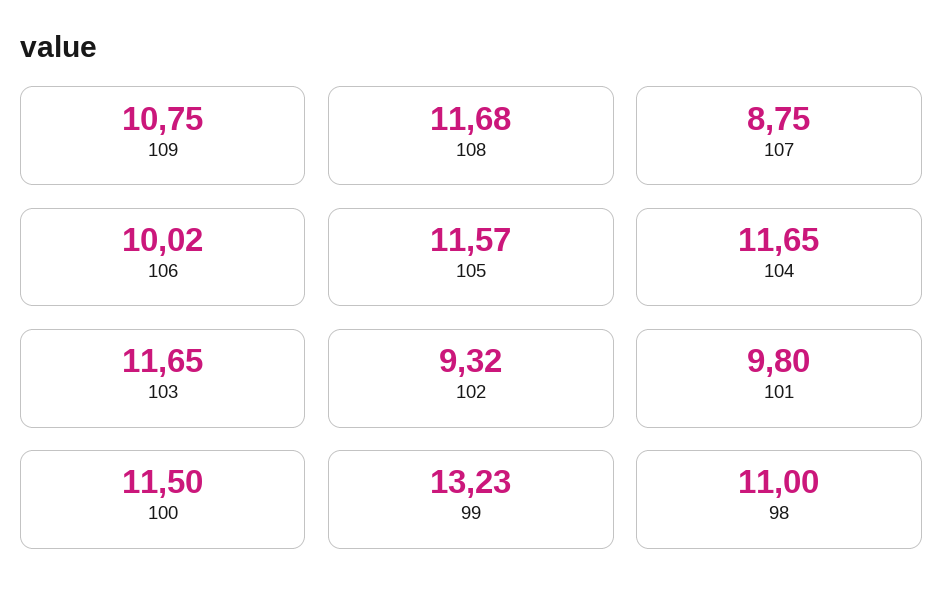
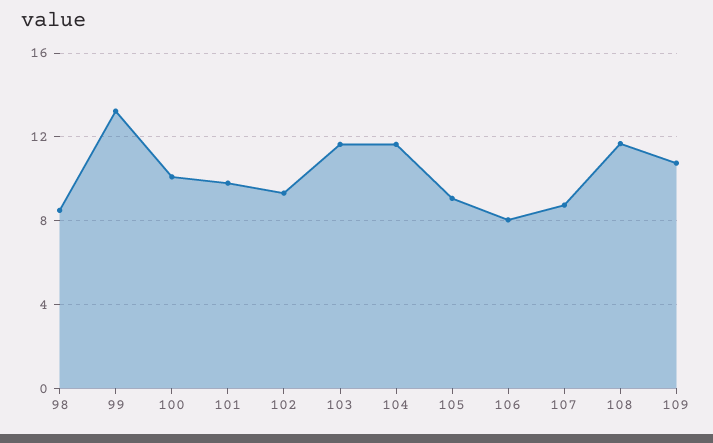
106: 10.02 -> 8
105: 11.57 -> 9
100: 11.5 -> 10
98: 11 -> 8.5

